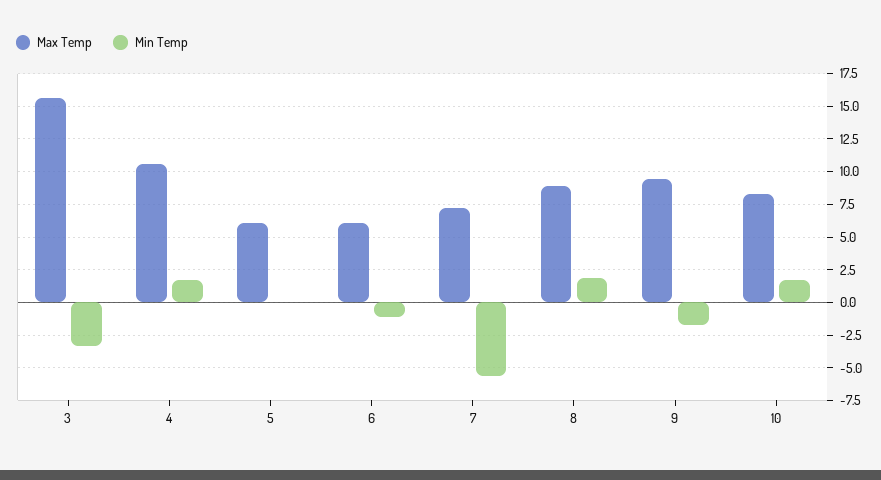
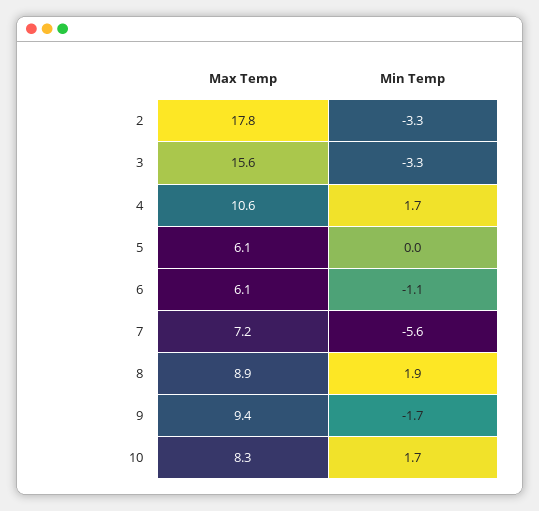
Max Temp, 2: none -> 17.8
Min Temp, 2: none -> -3.3

